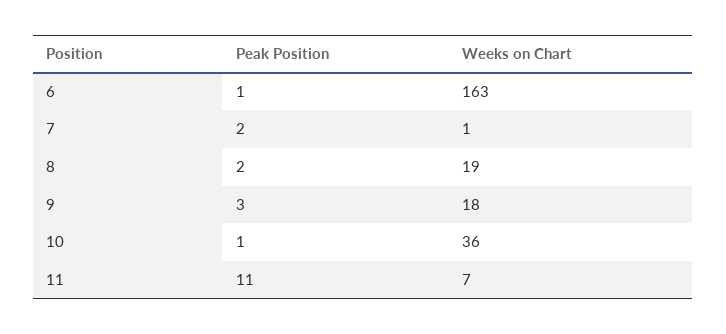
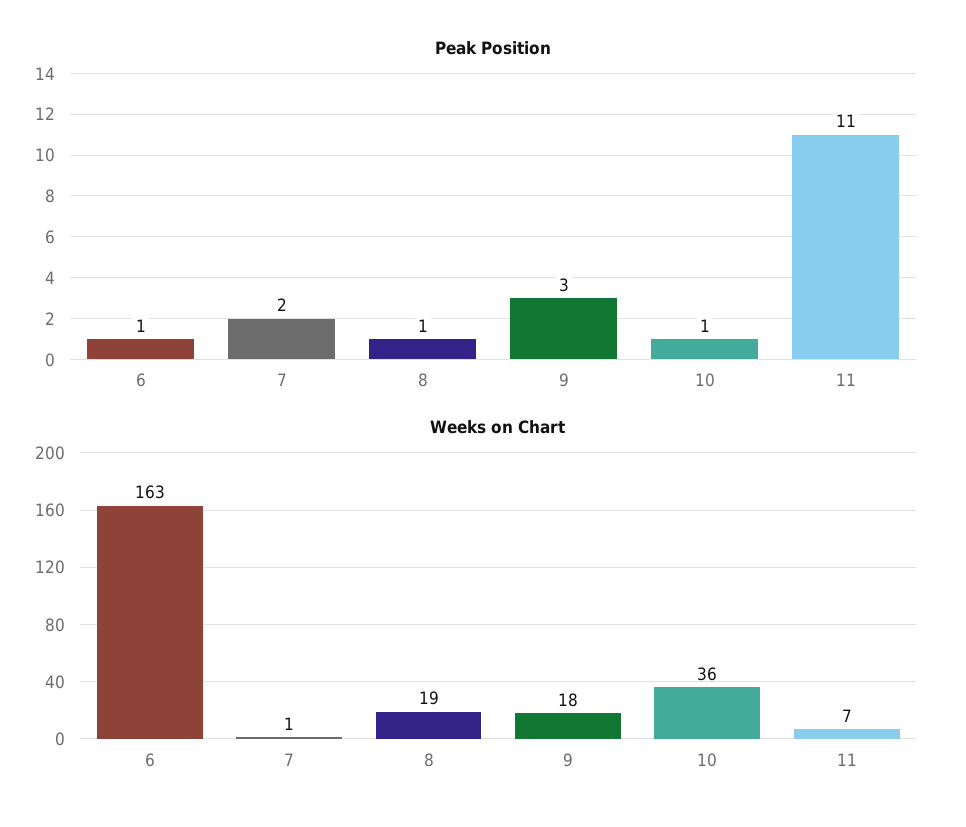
Peak Position, 8: 2 -> 1

